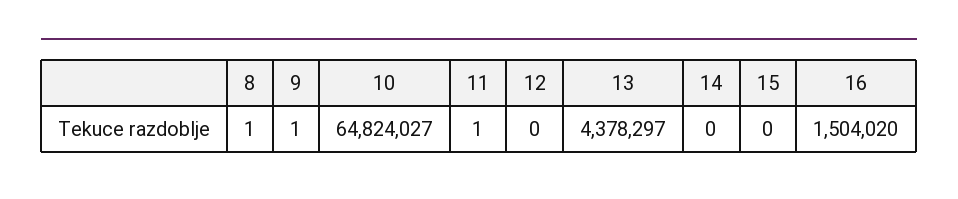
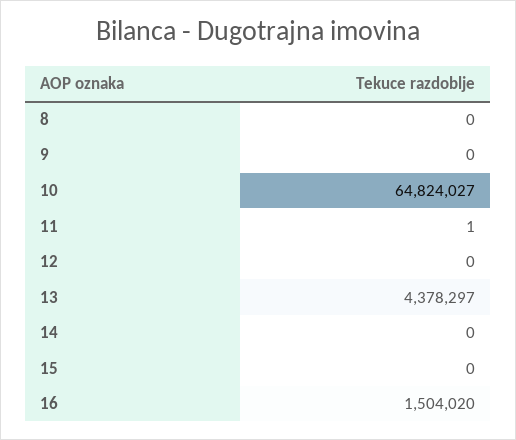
8: 1 -> 0
9: 1 -> 0

